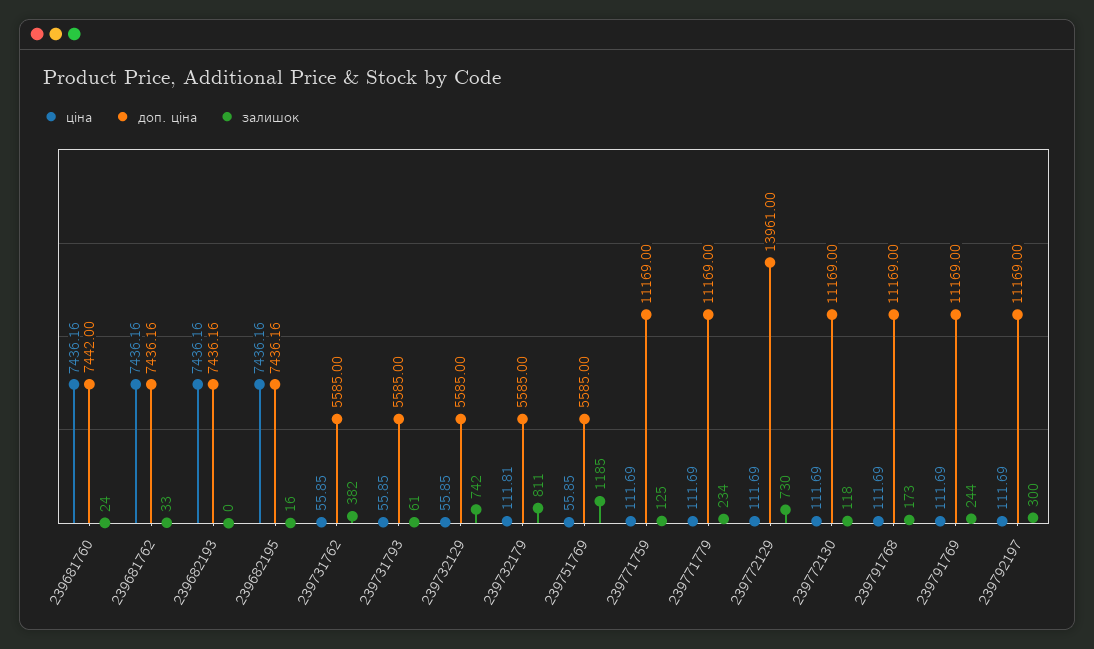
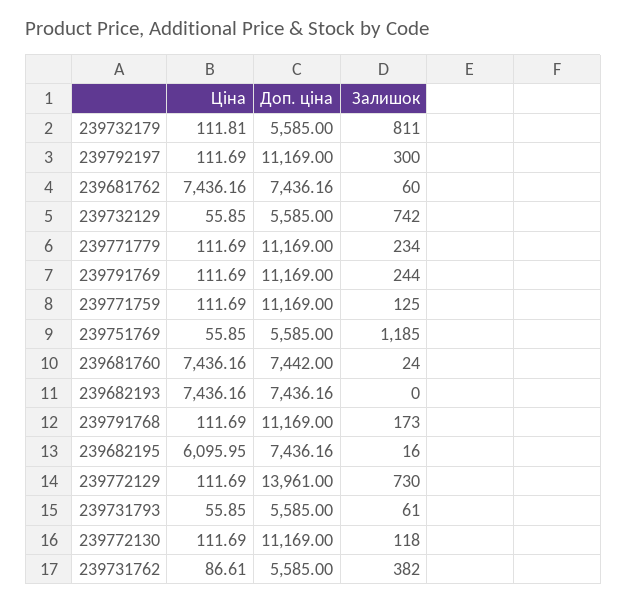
залишок, 239681762: 33 -> 60
ціна, 239682195: 7436.16 -> 6095.95
ціна, 239731762: 55.85 -> 86.61

